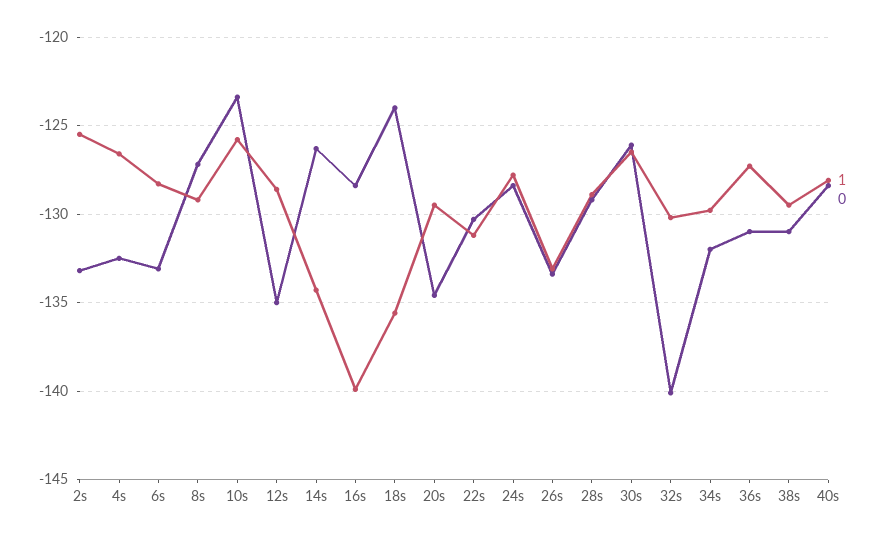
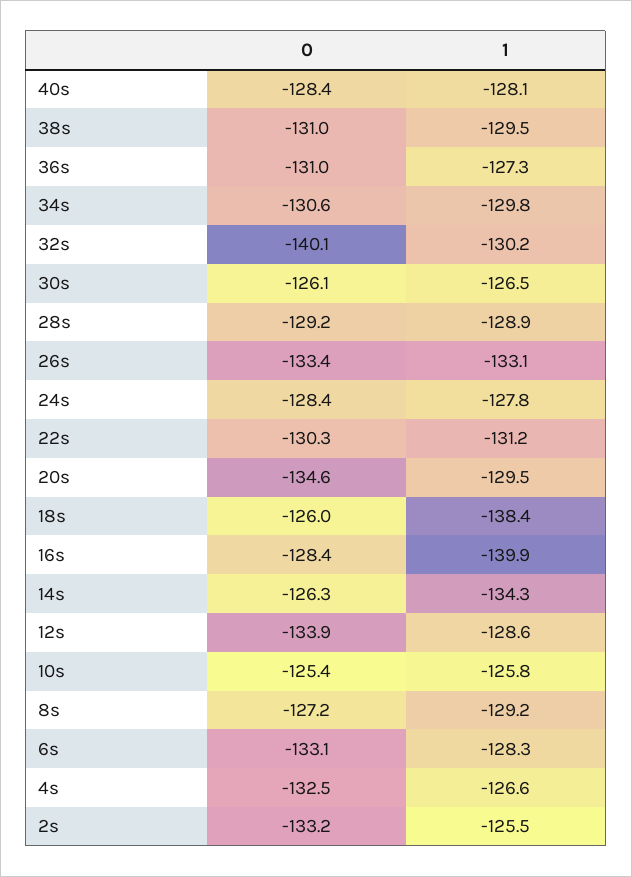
0, 10s: -123.5 -> -125.4
0, 12s: -135 -> -133.9
1, 18s: -135.5 -> -138.4
0, 18s: -124 -> -126
0, 34s: -132 -> -130.6

